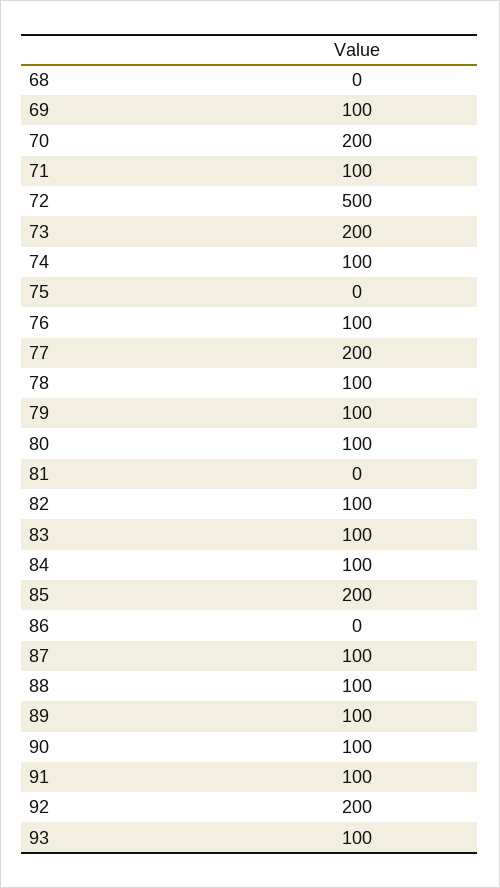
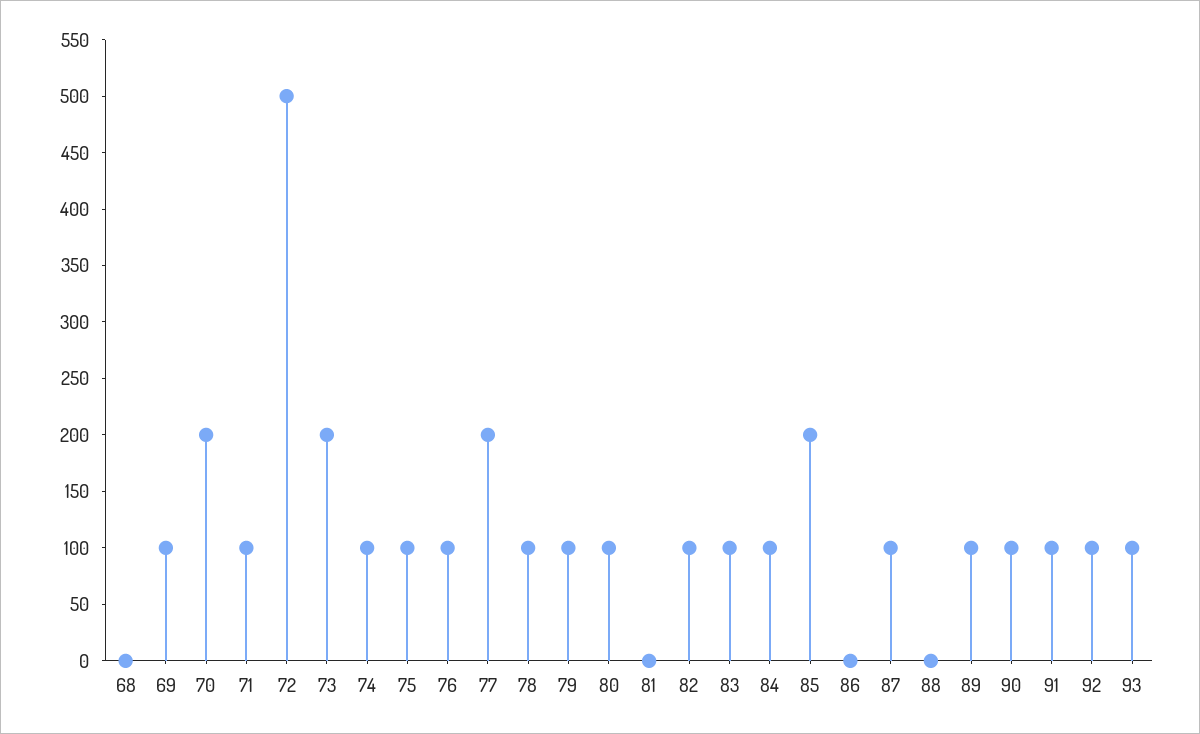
75: 0 -> 100
88: 100 -> 0
92: 200 -> 100

